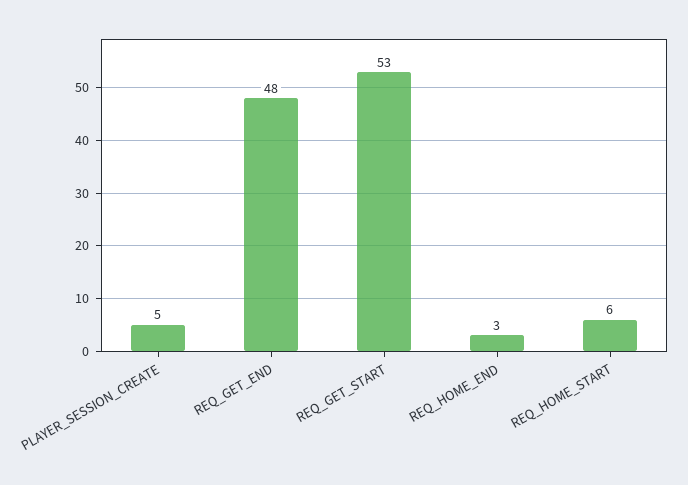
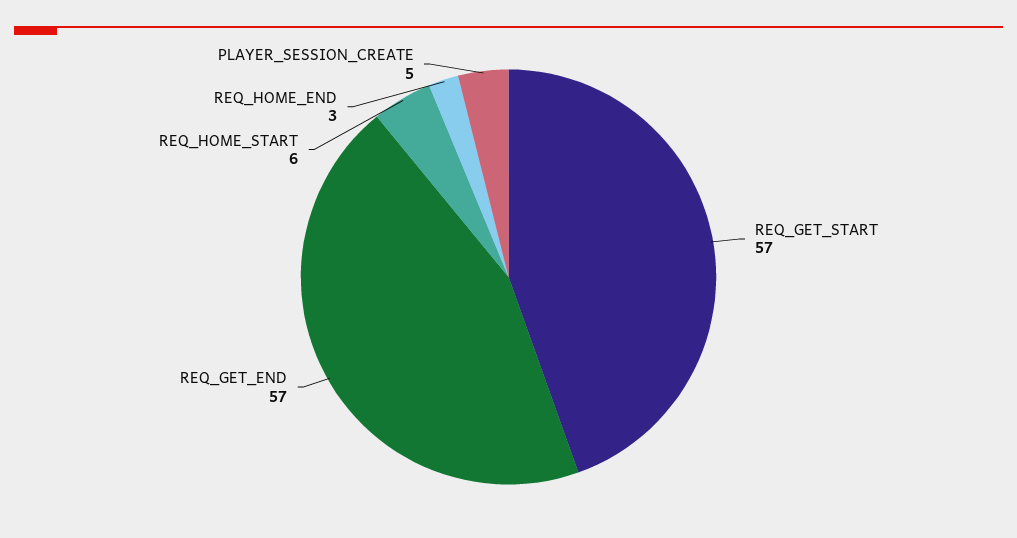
REQ_GET_END: 48 -> 57
REQ_GET_START: 53 -> 57

